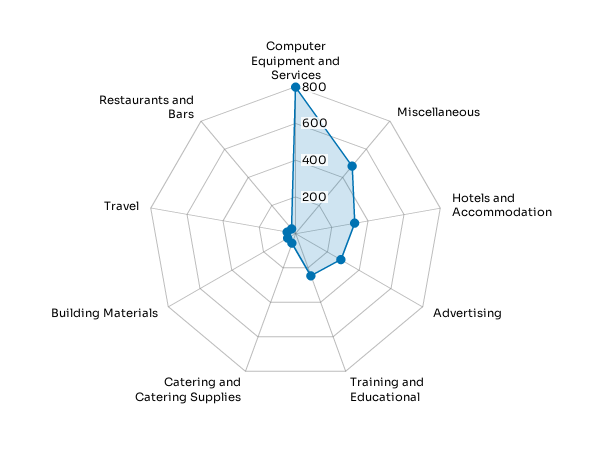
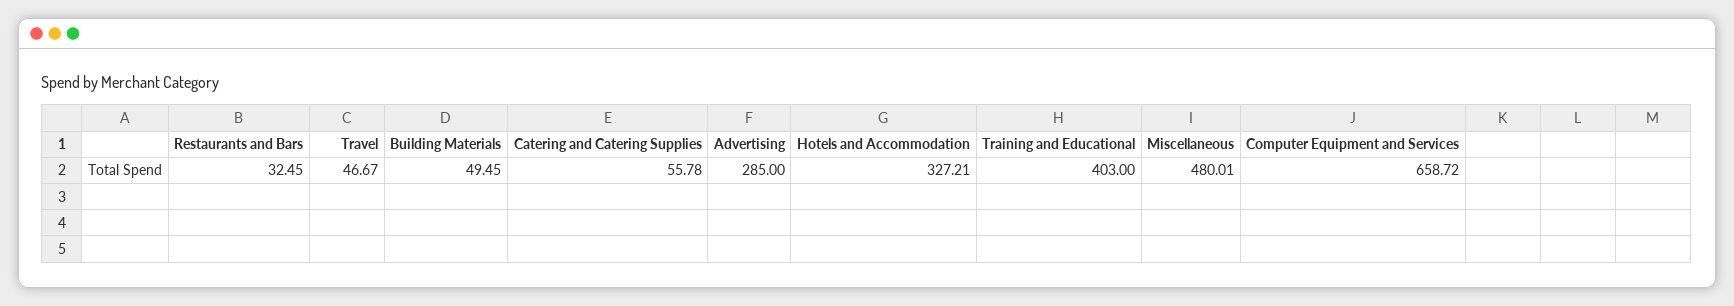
Computer Equipment and Services: 800 -> 658.72
Training and Educational: 250 -> 403

